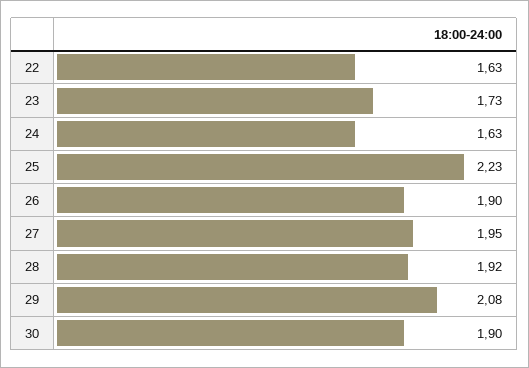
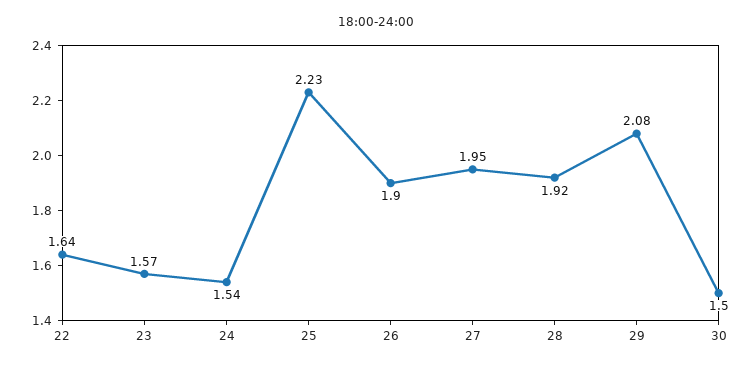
22: 1.63 -> 1.64
23: 1.73 -> 1.57
24: 1.63 -> 1.54
30: 1.9 -> 1.5

